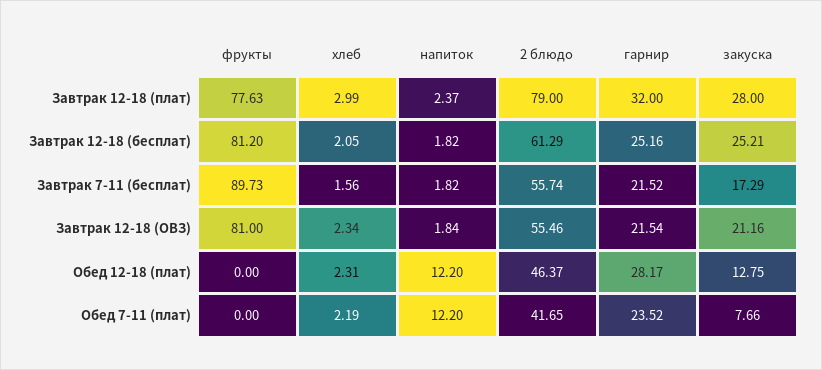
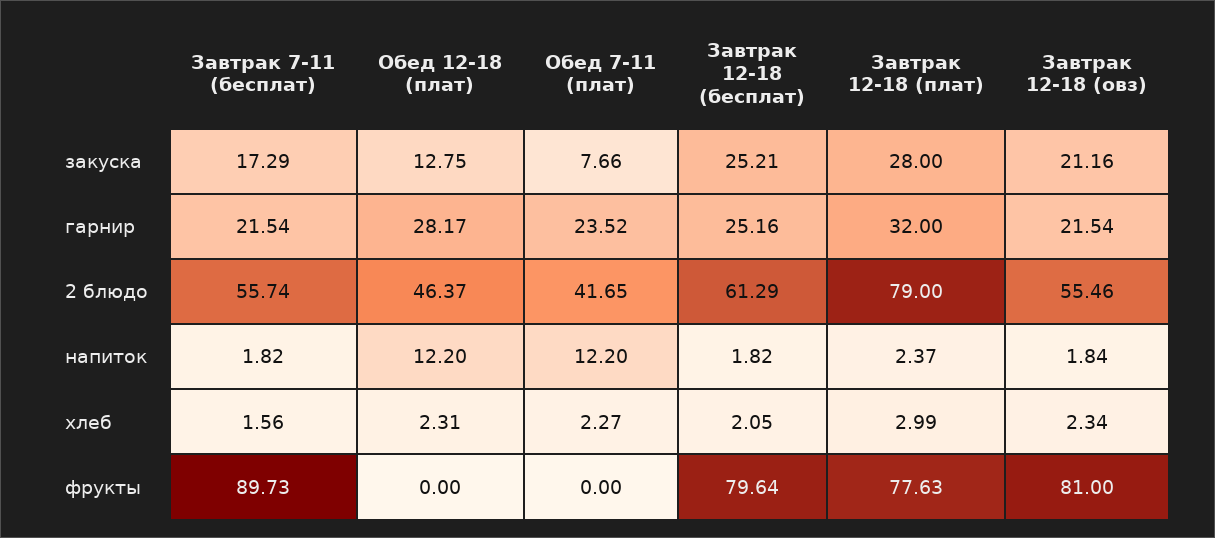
фрукты, Завтрак 12-18 (бесплат): 81.2 -> 79.64
гарнир, Завтрак 7-11 (бесплат): 21.52 -> 21.54
хлеб, Обед 7-11 (плат): 2.19 -> 2.27

